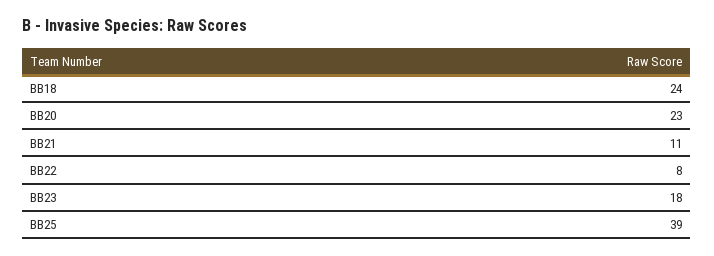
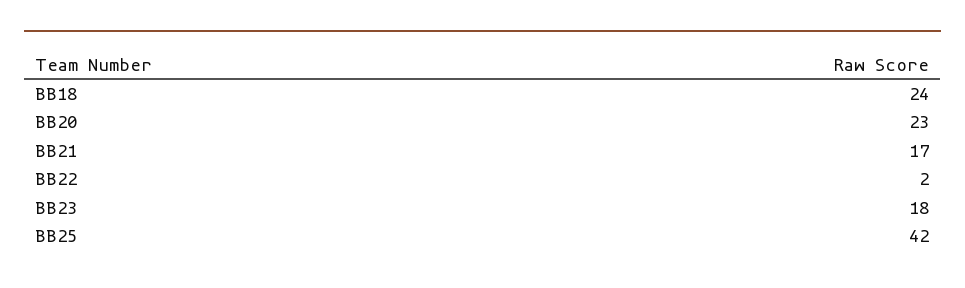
BB21: 11 -> 17
BB22: 8 -> 2
BB25: 39 -> 42

